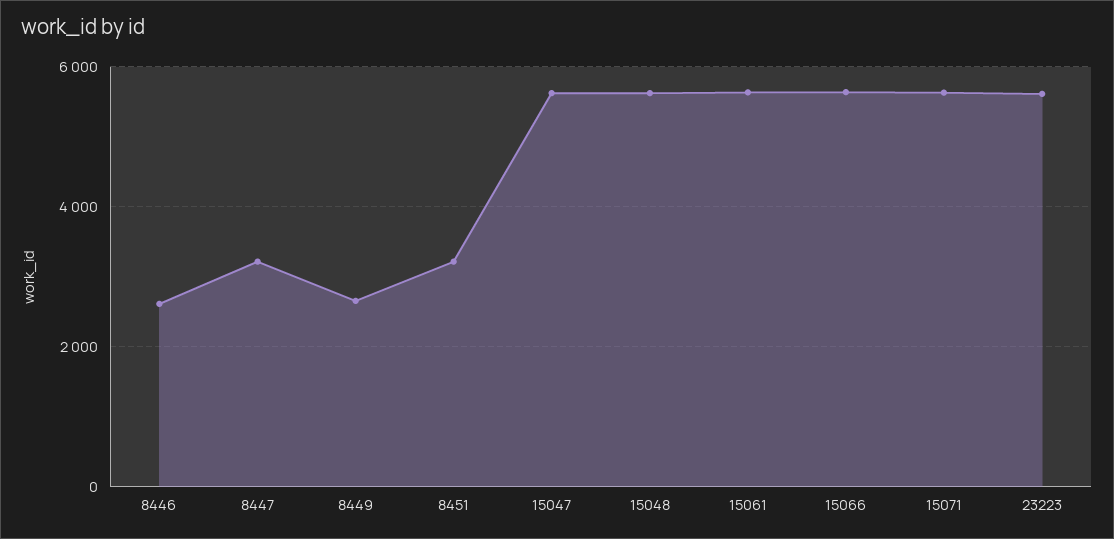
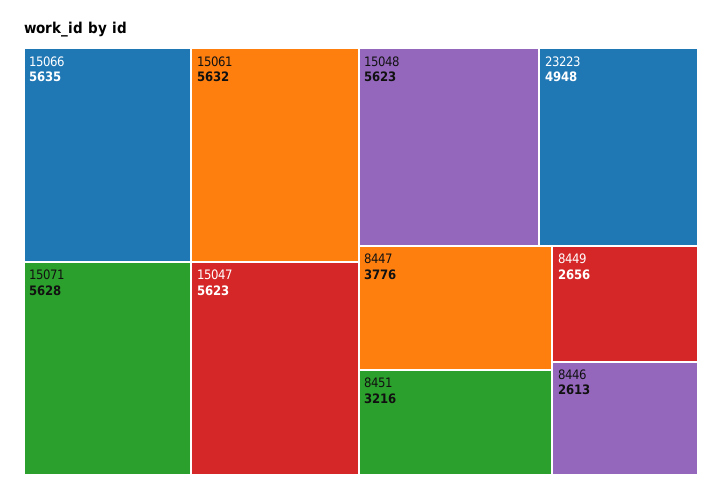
8447: 3200 -> 3776
23223: 5600 -> 4948

